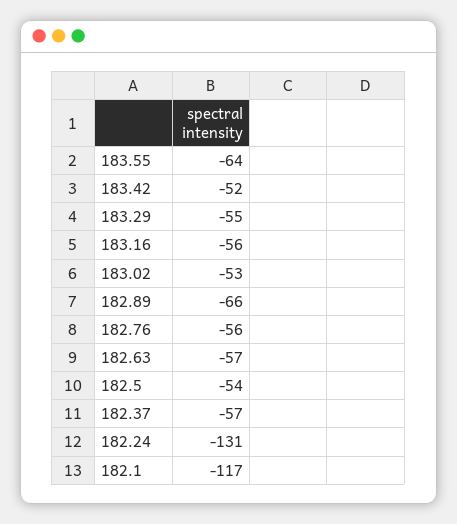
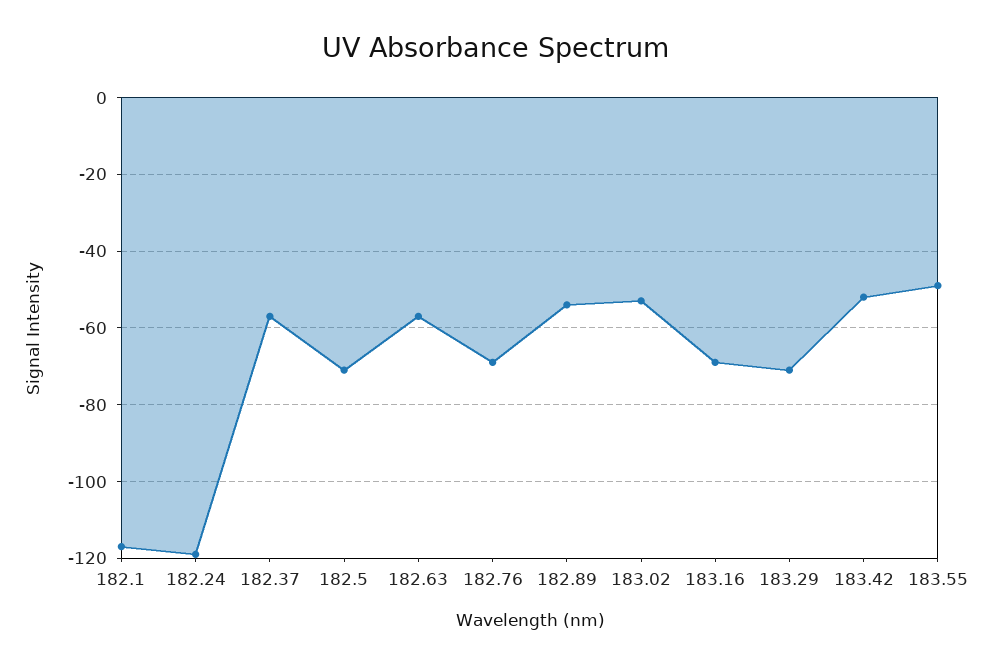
183.55: -64 -> -50
183.29: -55 -> -70
183.16: -56 -> -70
182.89: -66 -> -55
182.76: -56 -> -70
182.5: -54 -> -70
182.24: -131 -> -120

